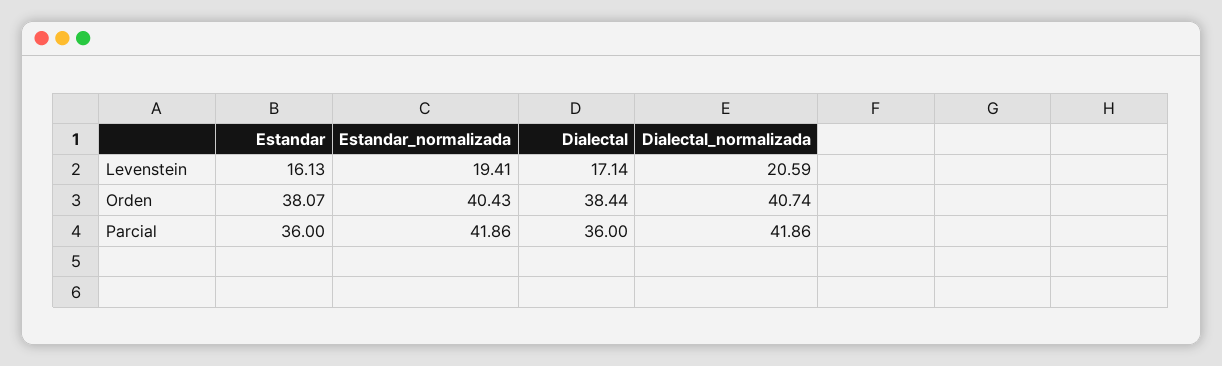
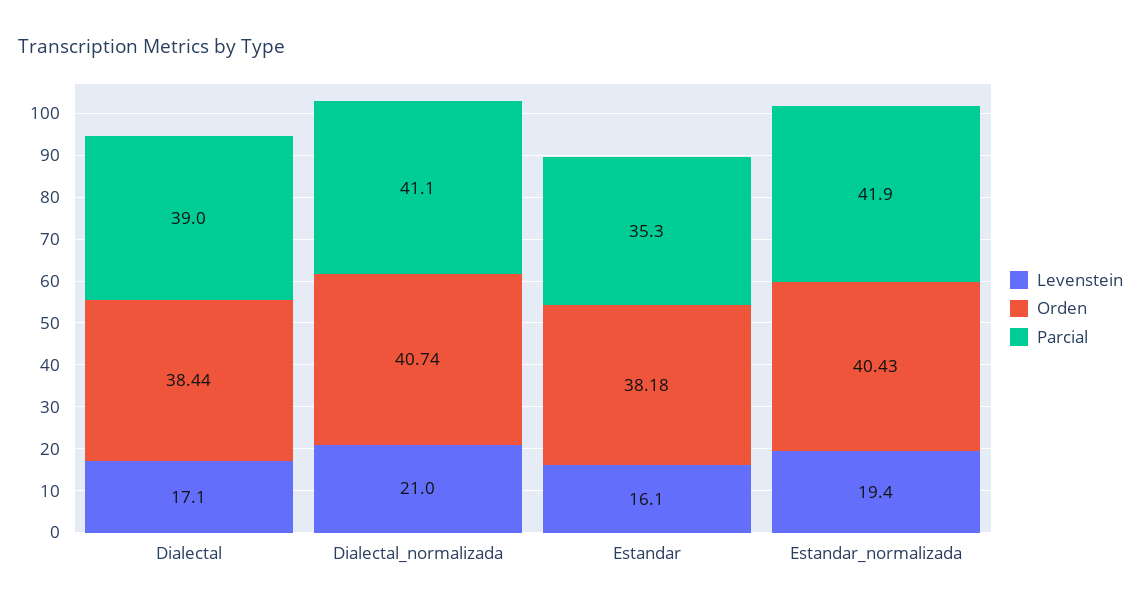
Levenstein, Dialectal_normalizada: 20.59 -> 21
Orden, Estandar: 38.07 -> 38.18
Parcial, Estandar: 36 -> 35.3
Parcial, Dialectal: 36 -> 39
Parcial, Dialectal_normalizada: 41.86 -> 41.1

